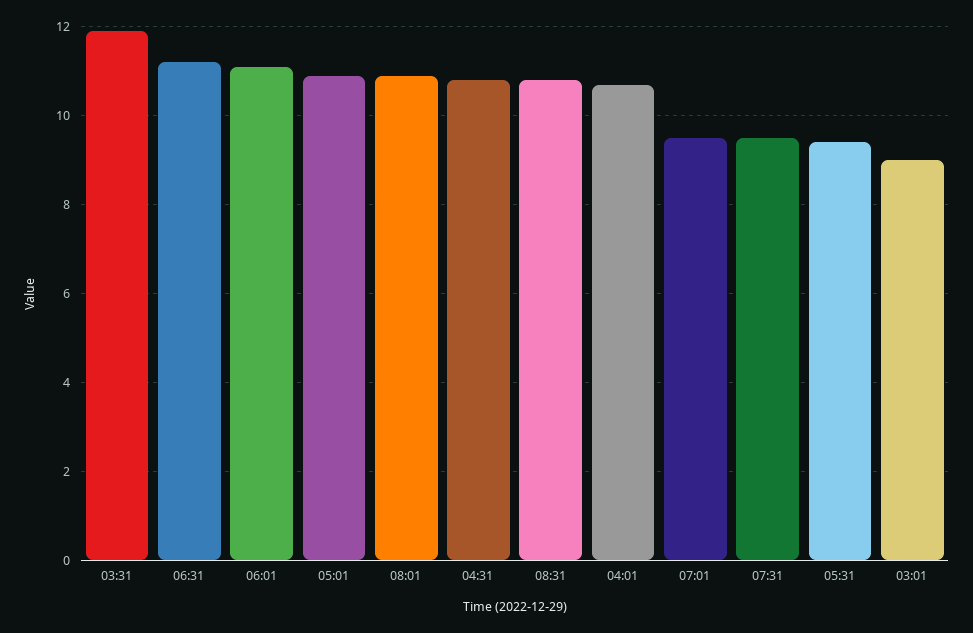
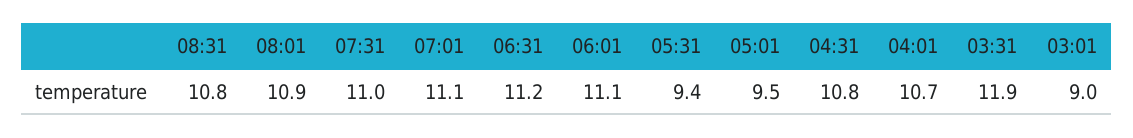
05:01: 11 -> 9.5
07:01: 9.5 -> 11.1
07:31: 9.5 -> 11

